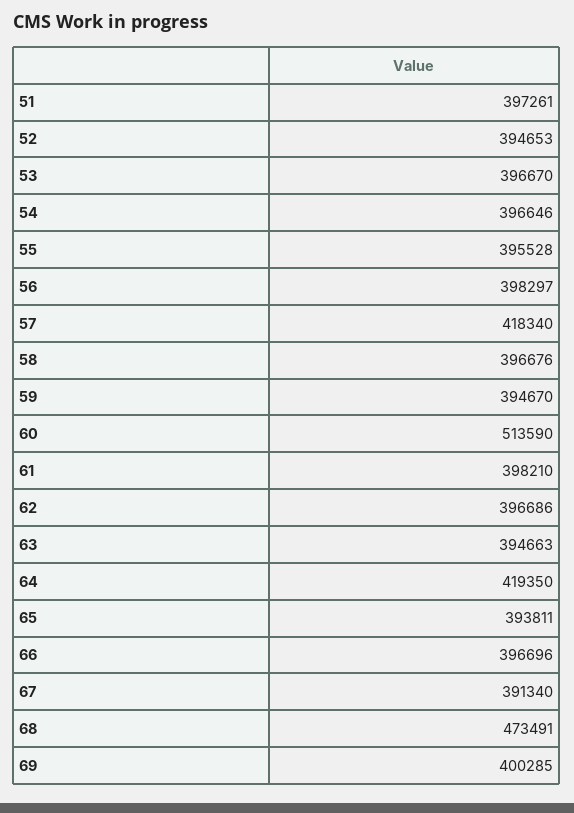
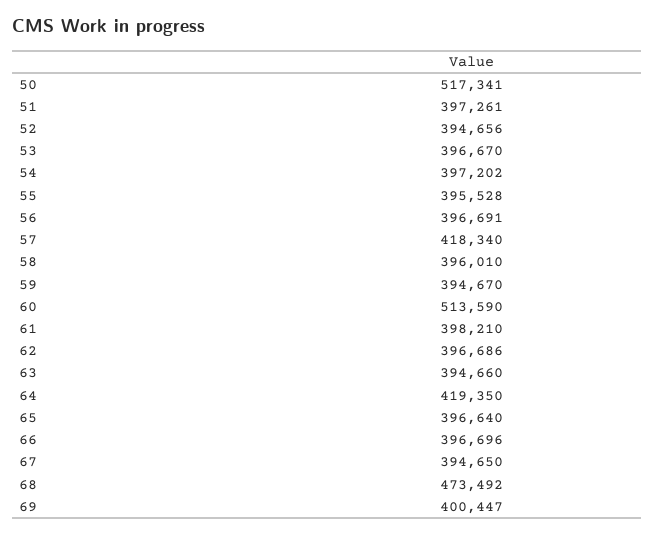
52: 394653 -> 394656
54: 396646 -> 397202
56: 398297 -> 396691
58: 396676 -> 396010
63: 394663 -> 394660
65: 393811 -> 396640
67: 391340 -> 394650
68: 473491 -> 473492
69: 400285 -> 400447
50: none -> 517341

